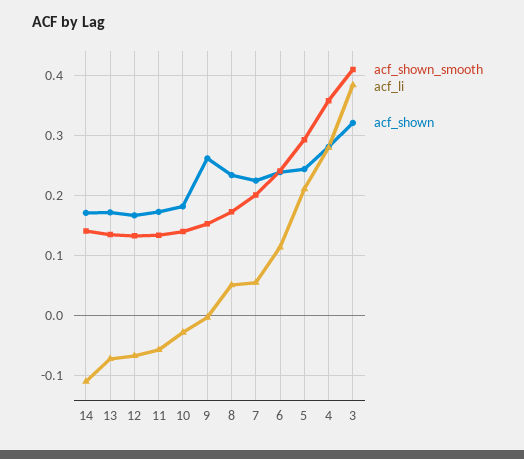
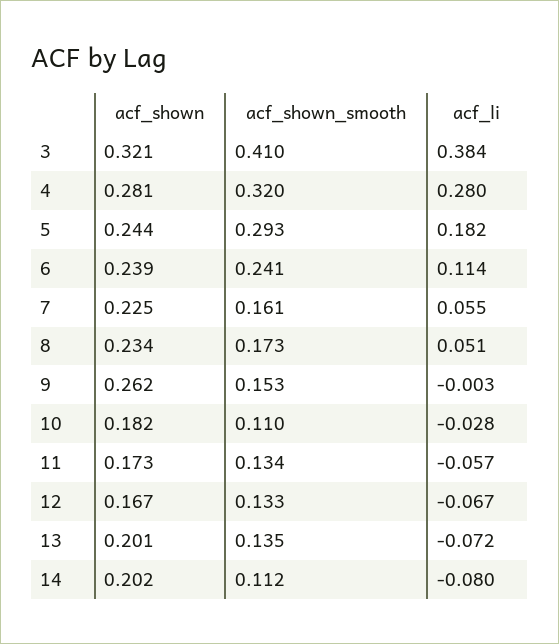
acf_shown_smooth, 14: 0.14 -> 0.112
acf_li, 14: -0.11 -> -0.08
acf_shown, 14: 0.17 -> 0.202
acf_shown, 13: 0.17 -> 0.201
acf_shown_smooth, 10: 0.14 -> 0.11
acf_shown_smooth, 7: 0.2 -> 0.161
acf_li, 5: 0.21 -> 0.182
acf_shown_smooth, 4: 0.36 -> 0.32

